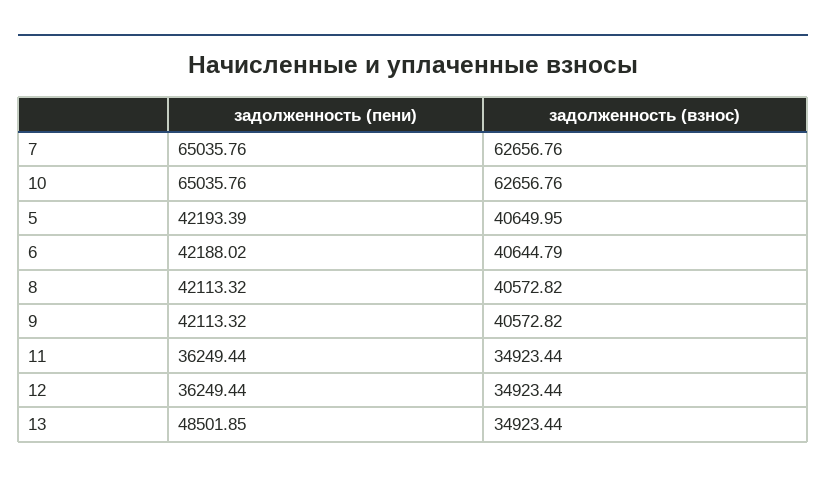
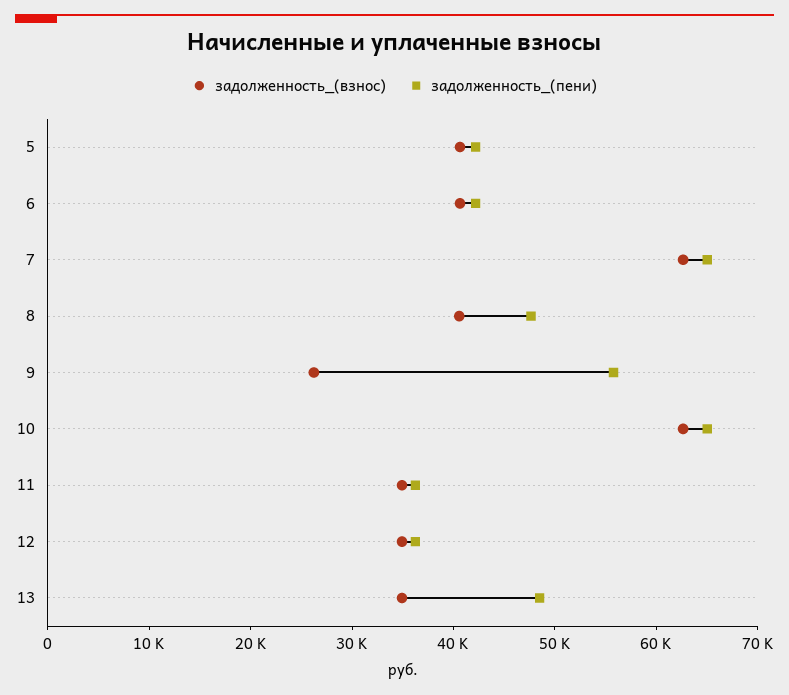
задолженность (пени), 8: 42113.32 -> 48000
задолженность (пени), 9: 42113.32 -> 56000
задолженность (взнос), 9: 40572.82 -> 26000

